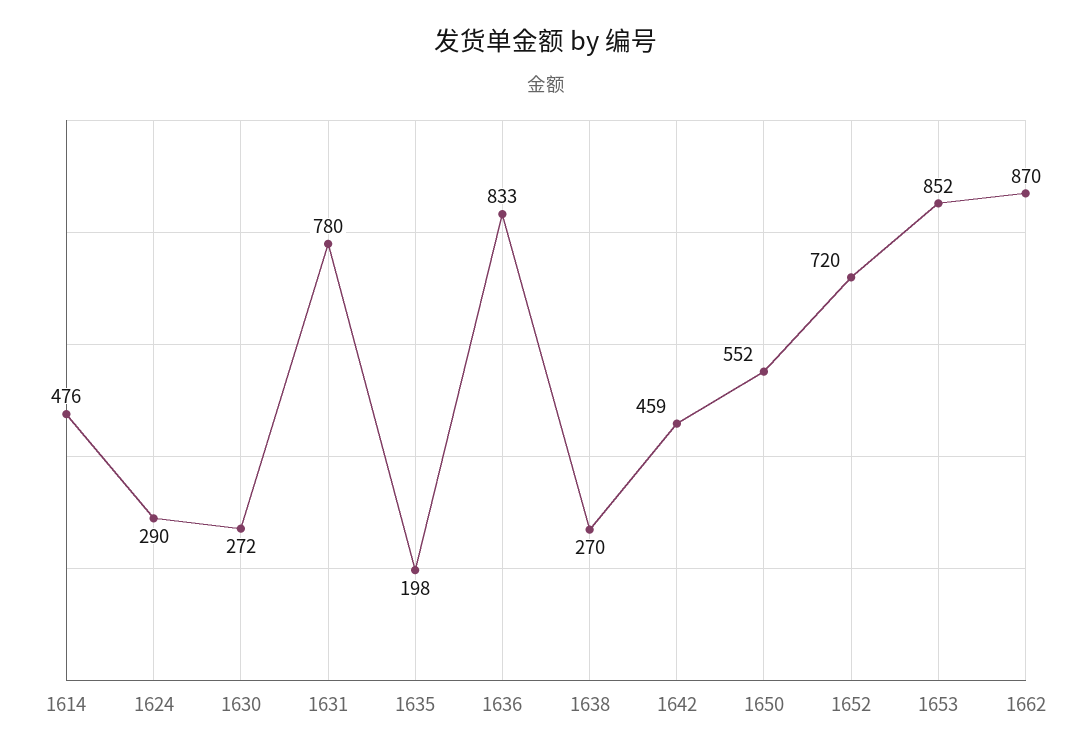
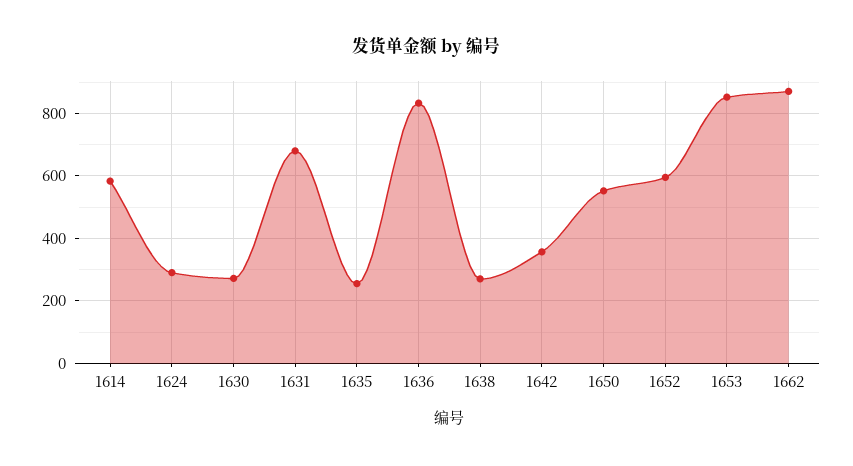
1614: 476 -> 580
1631: 780 -> 680
1635: 198 -> 260
1642: 459 -> 360
1652: 720 -> 600

